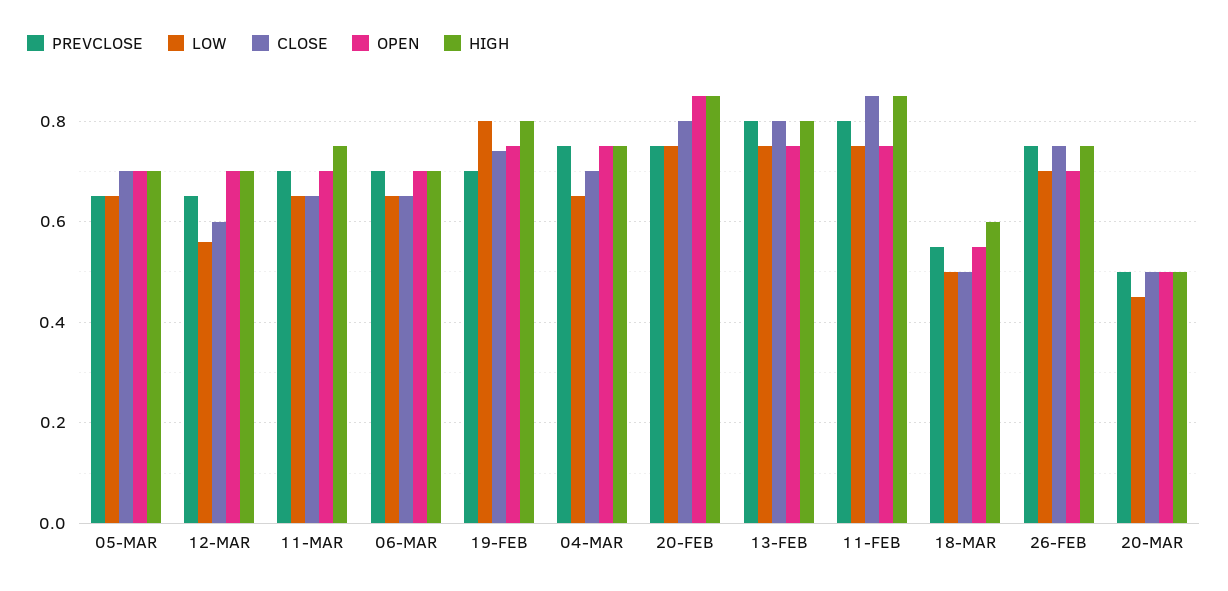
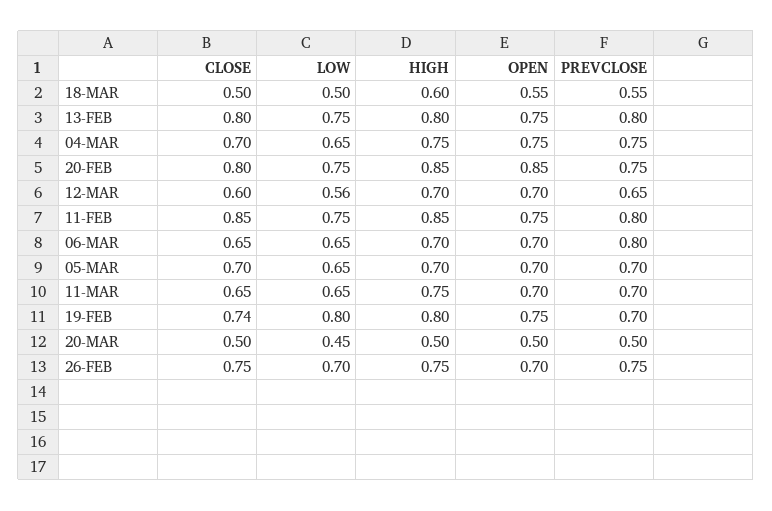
PREVCLOSE, 05-MAR: 0.65 -> 0.7
PREVCLOSE, 06-MAR: 0.7 -> 0.8

